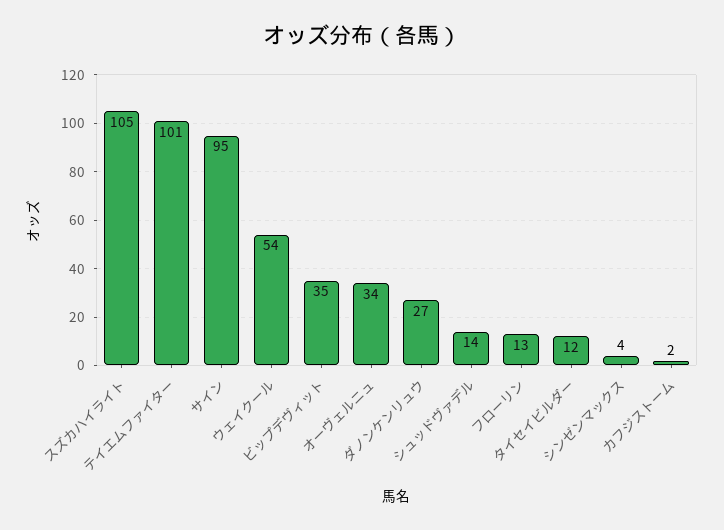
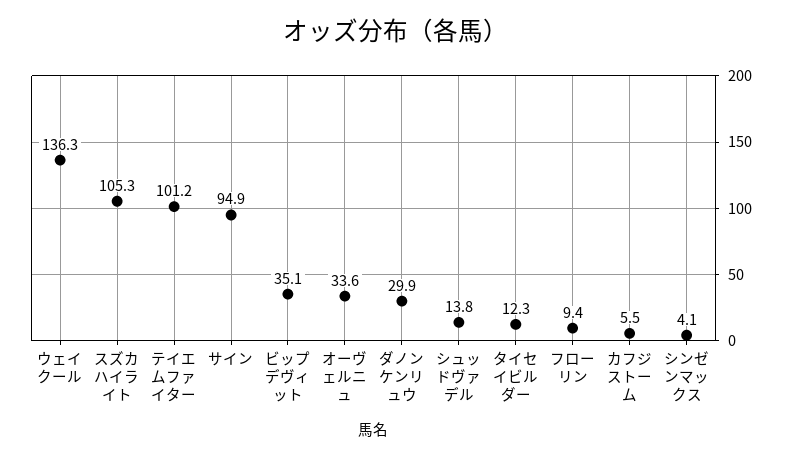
ウェイクール: 54 -> 136.3
ダノンケンリュウ: 27 -> 29.9
フローリン: 13 -> 9.4
カフジストーム: 2 -> 5.5

